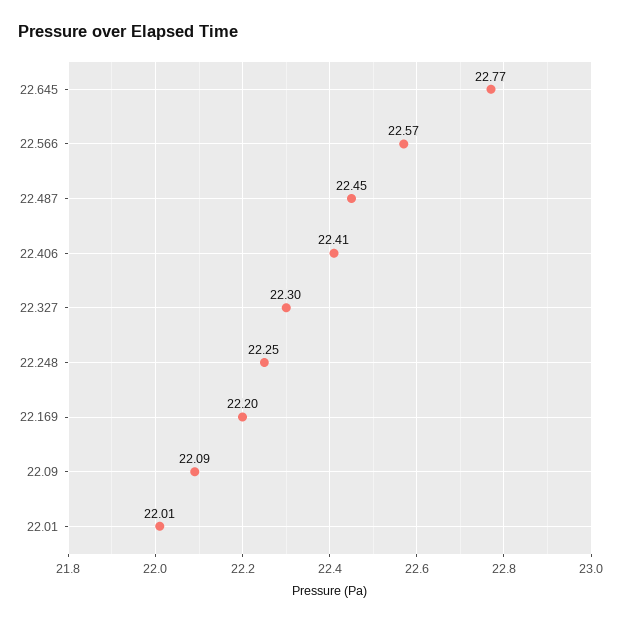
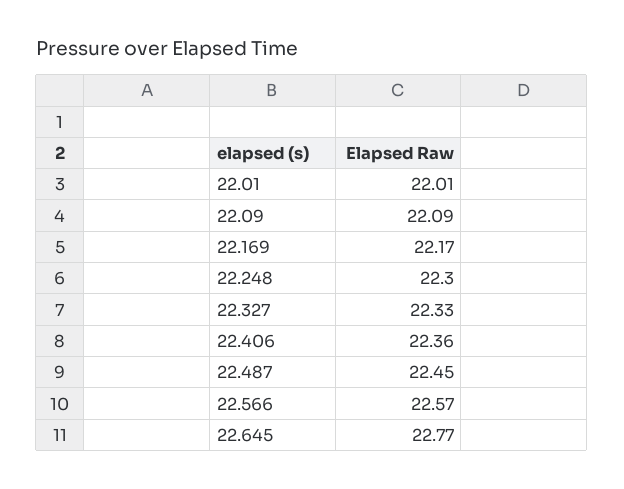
22.406: 22.41 -> 22.36
22.327: 22.3 -> 22.33
22.248: 22.25 -> 22.3
22.169: 22.2 -> 22.17

